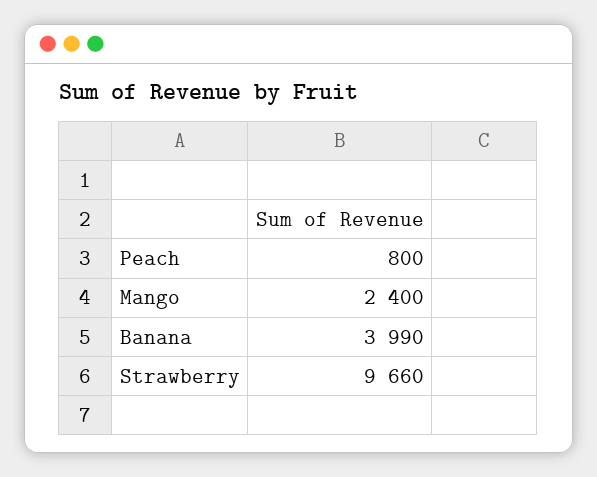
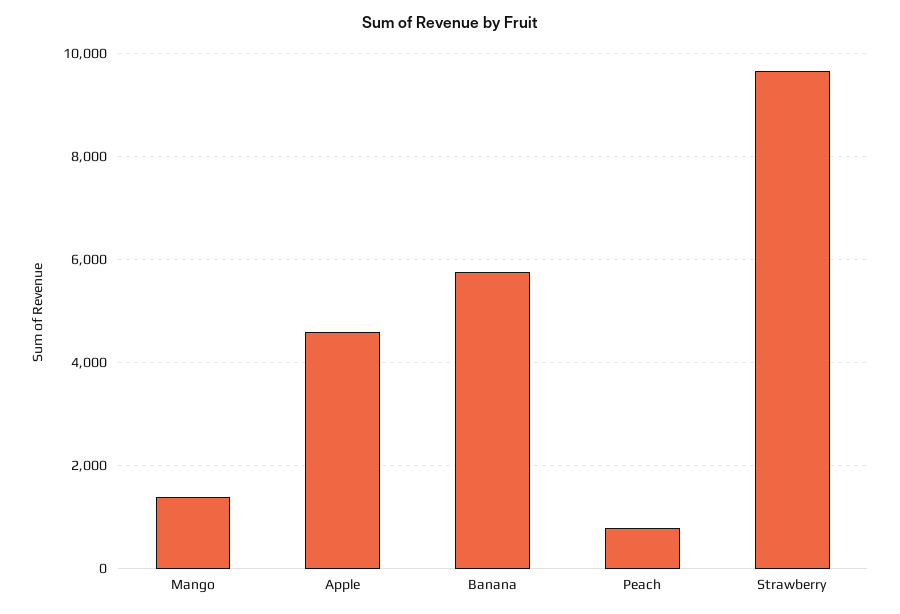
Mango: 2400 -> 1400
Banana: 3990 -> 5800
Apple: none -> 4600

